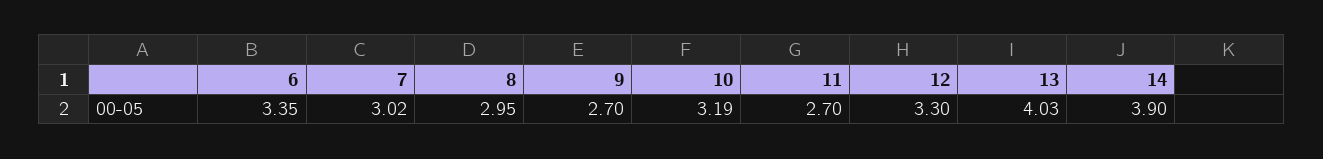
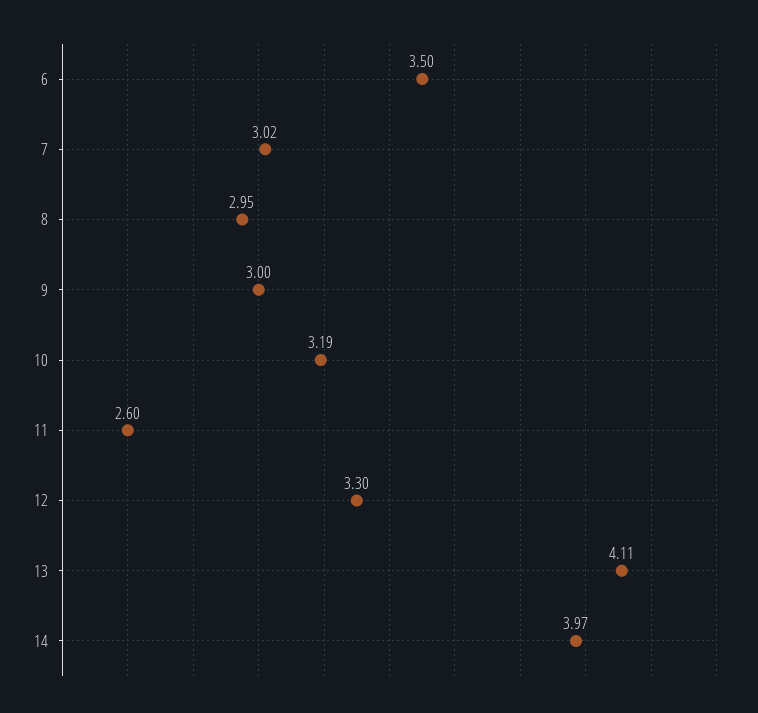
6: 3.35 -> 3.5
9: 2.7 -> 3
11: 2.7 -> 2.6
13: 4.03 -> 4.11
14: 3.9 -> 3.97

